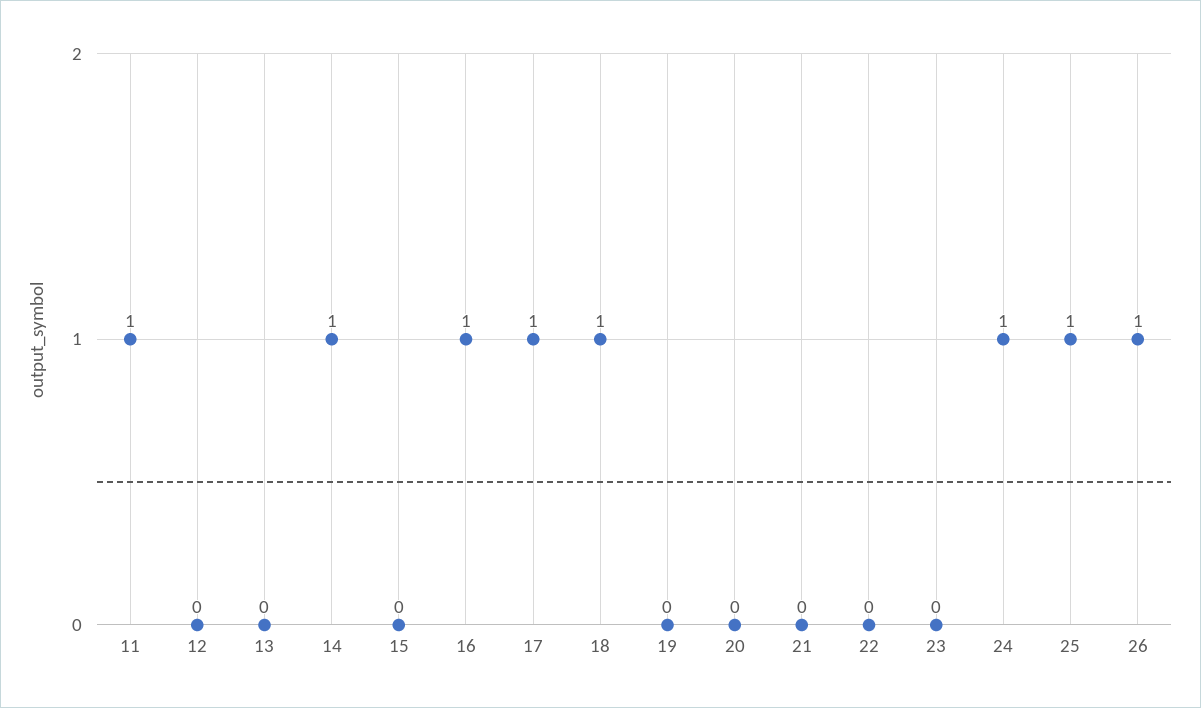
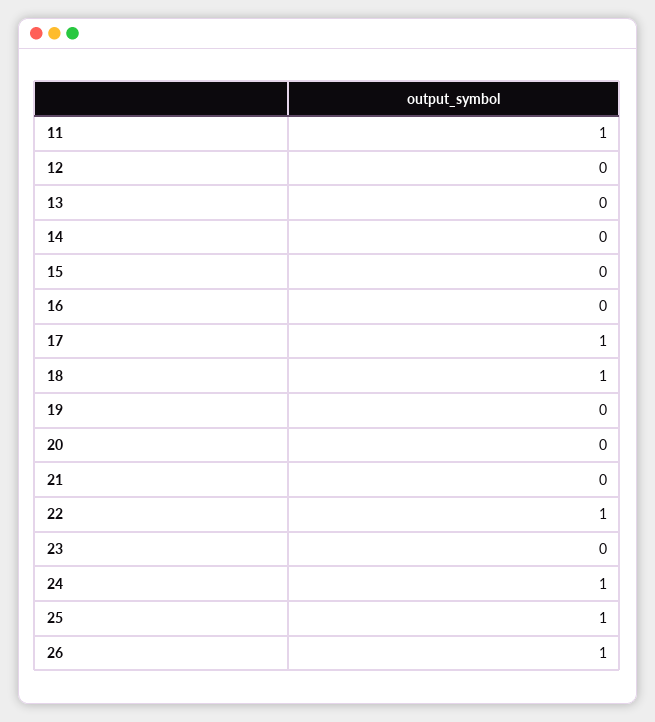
14: 1 -> 0
16: 1 -> 0
22: 0 -> 1

